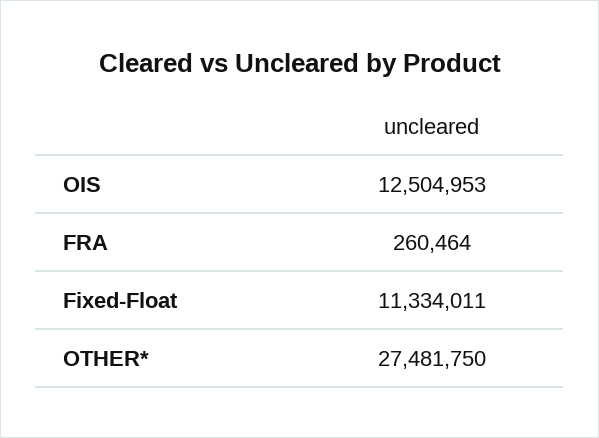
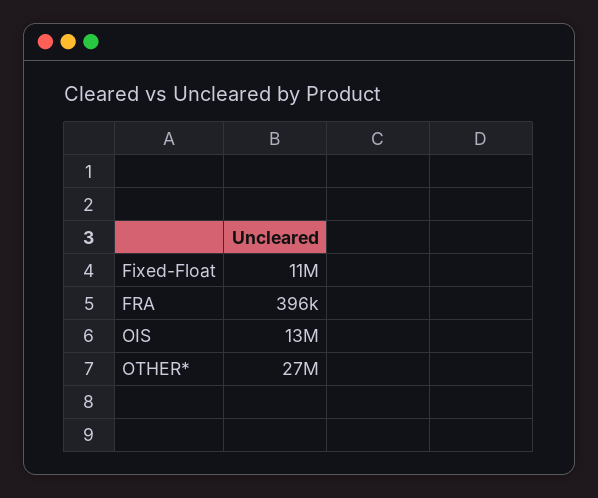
FRA: 260464 -> 396000

